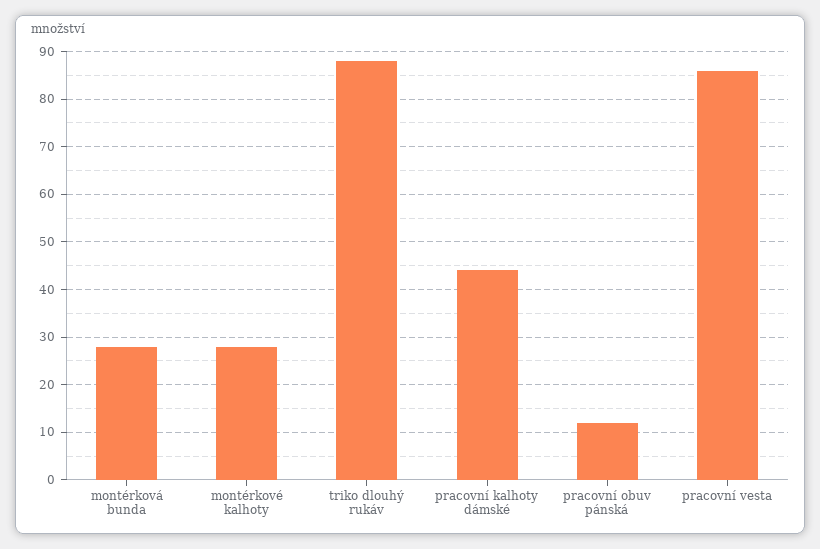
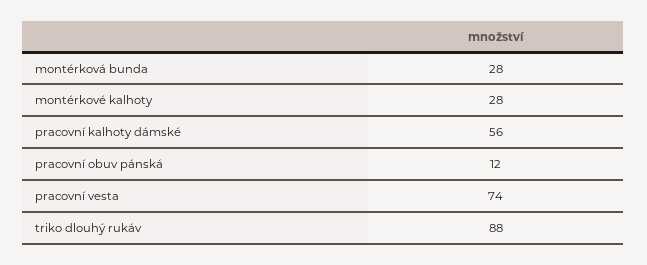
pracovní kalhoty dámské: 45 -> 56
pracovní vesta: 85 -> 74

